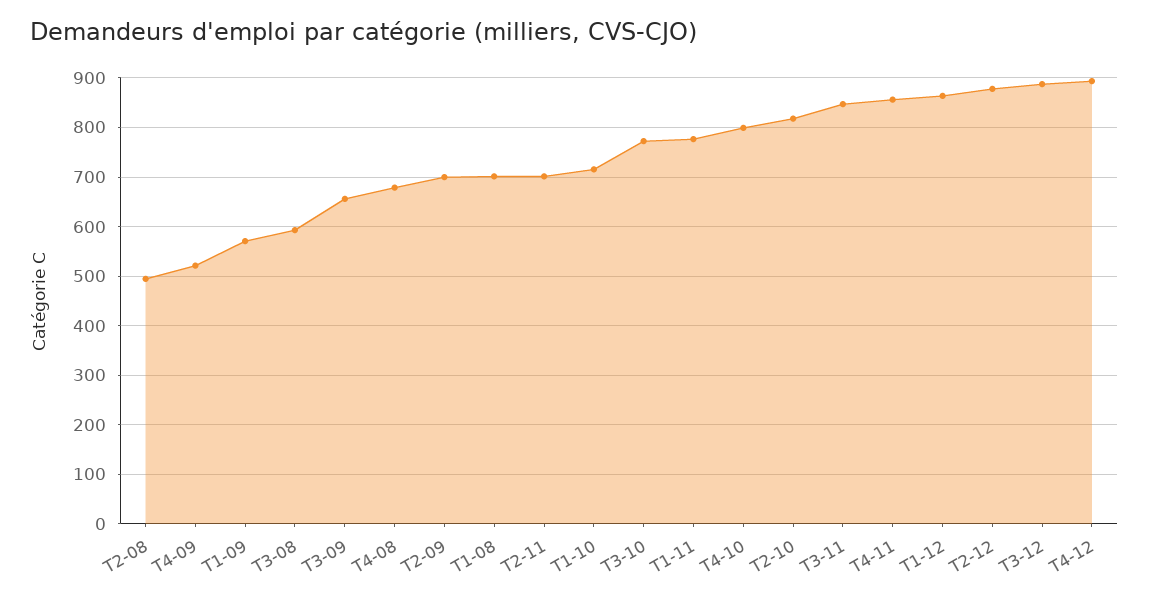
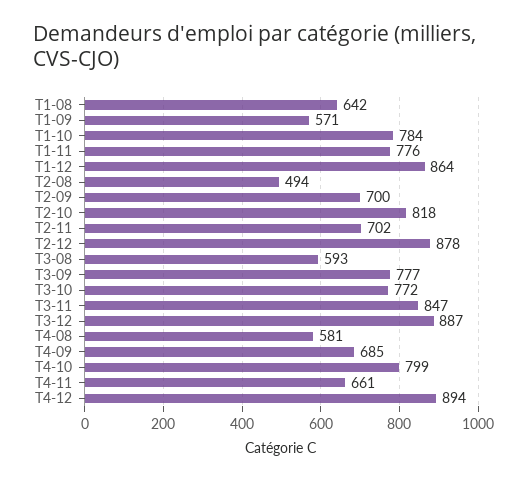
T4-09: 520 -> 685
T3-09: 660 -> 777
T4-08: 680 -> 581
T1-08: 700 -> 642
T1-10: 720 -> 784
T4-11: 860 -> 661

